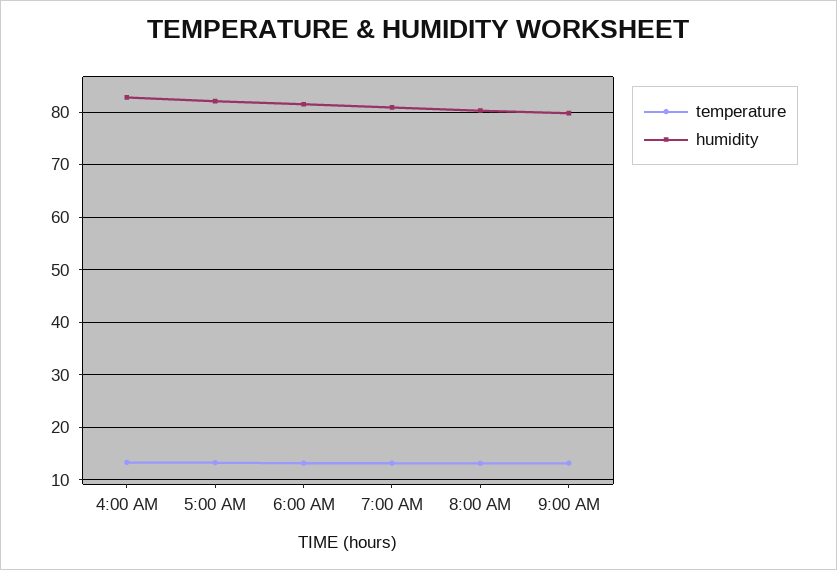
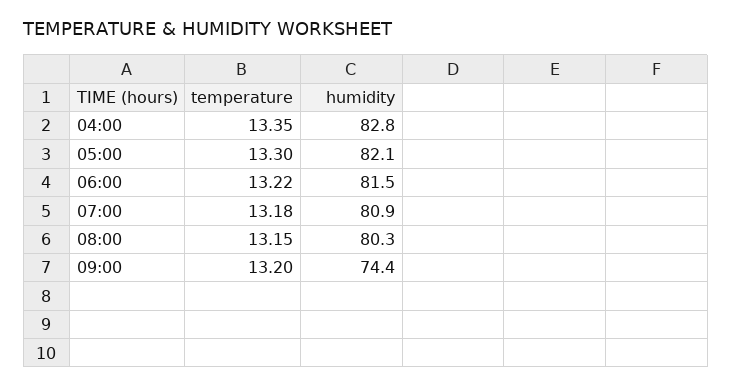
humidity, 9:00 AM: 80 -> 74.4

